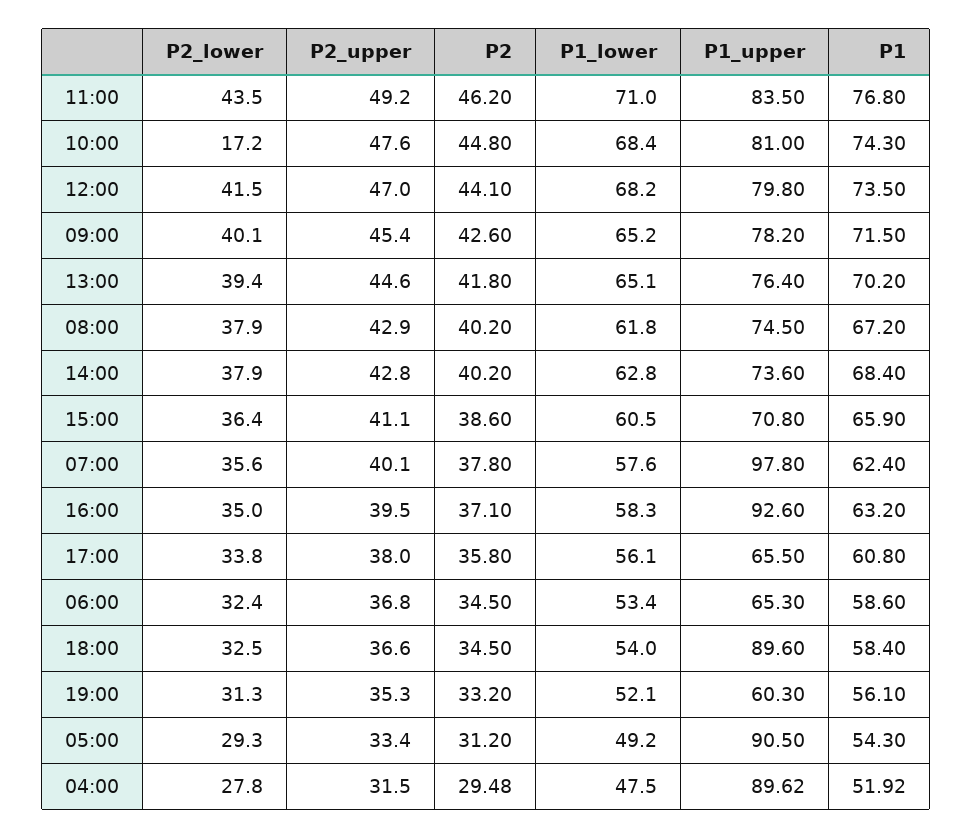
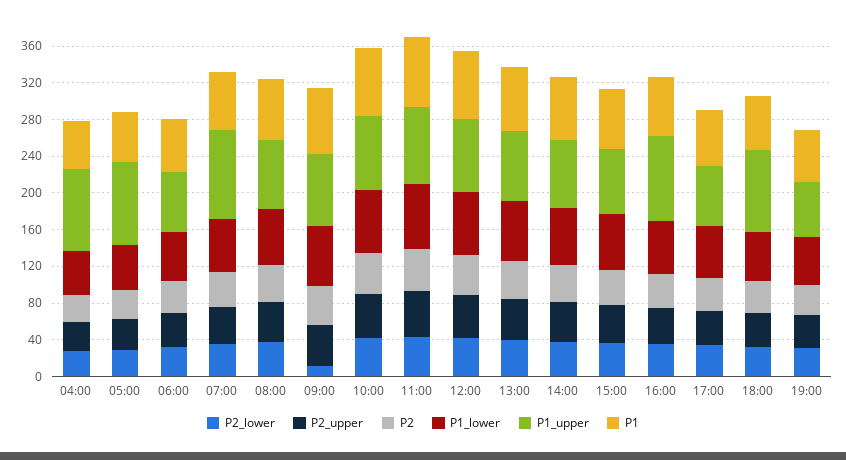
P2_lower, 10:00: 17.2 -> 40
P2_lower, 09:00: 40.1 -> 10

